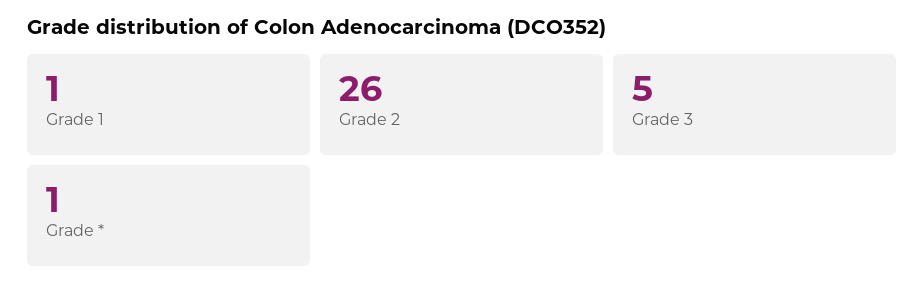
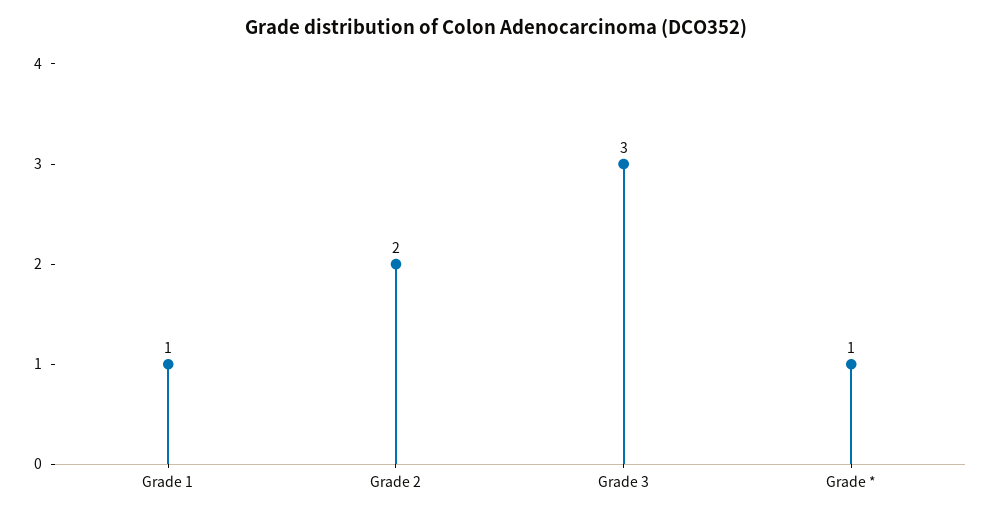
Grade 2: 26 -> 2
Grade 3: 5 -> 3

